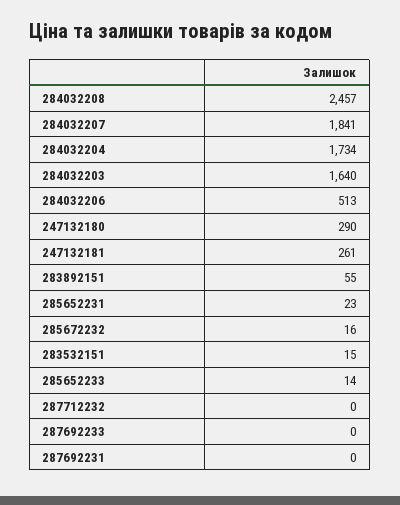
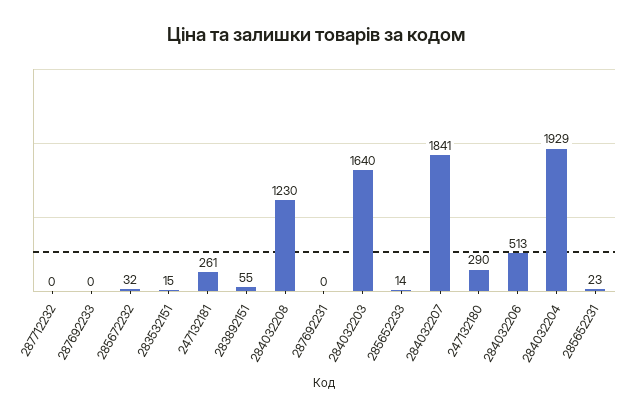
284032208: 2457 -> 1230
284032204: 1734 -> 1929
285672232: 16 -> 32

